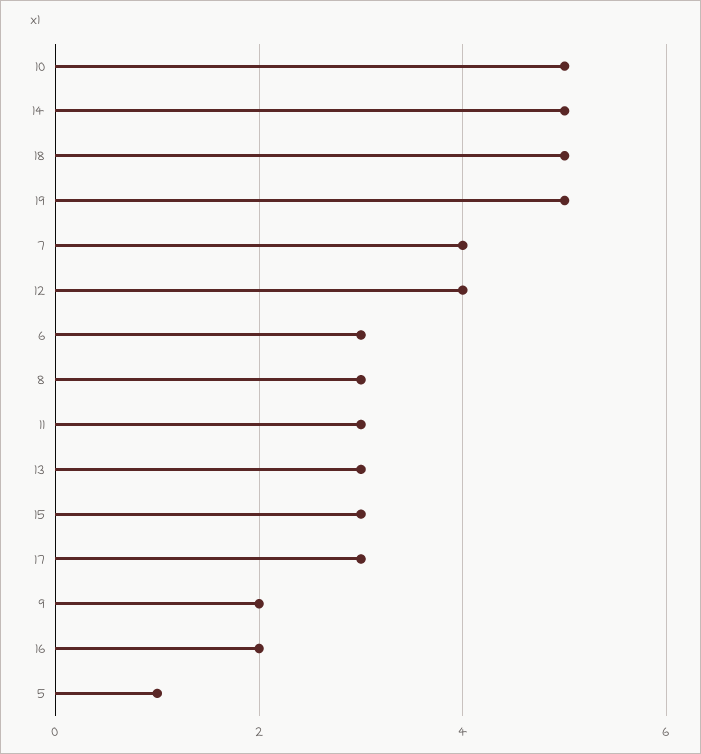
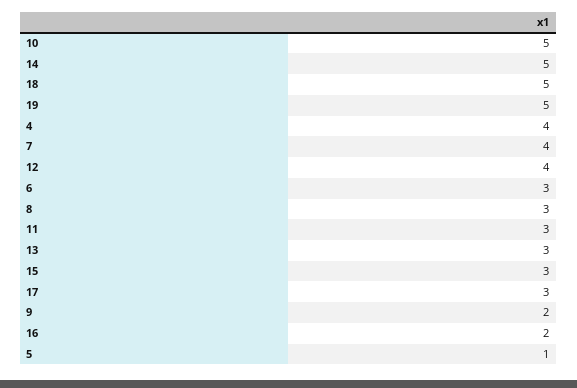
4: none -> 4

